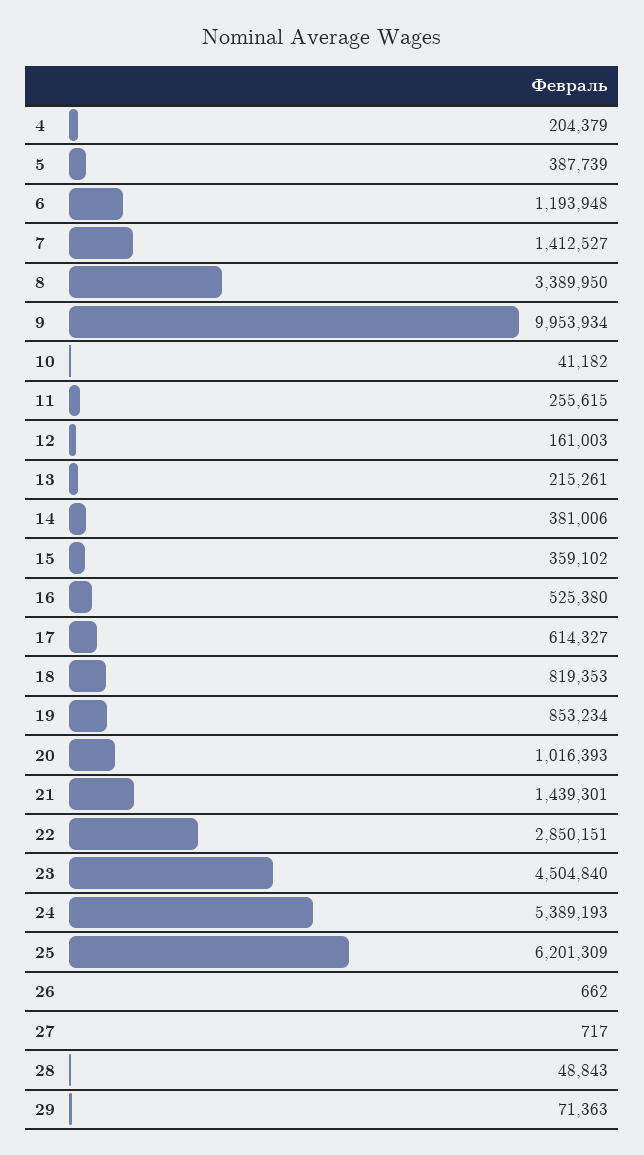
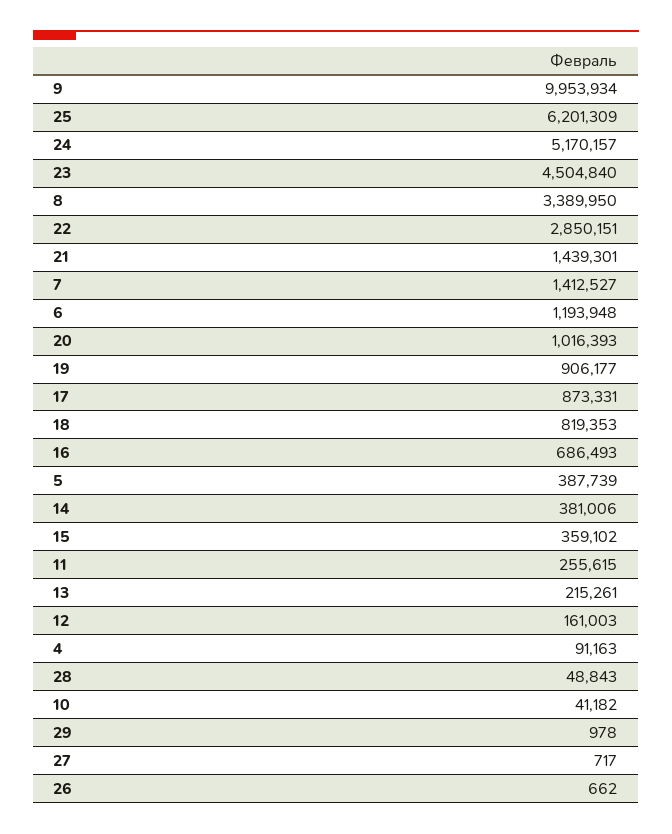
4: 204379 -> 91163
16: 525380 -> 686493
17: 614327 -> 873331
19: 853234 -> 906177
24: 5389193 -> 5170157
29: 71363 -> 978

